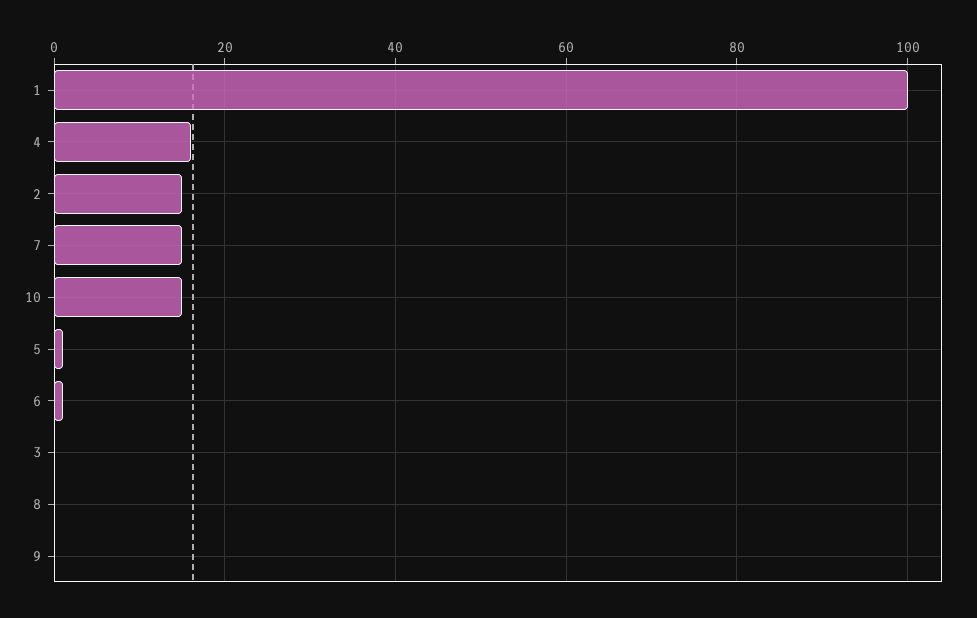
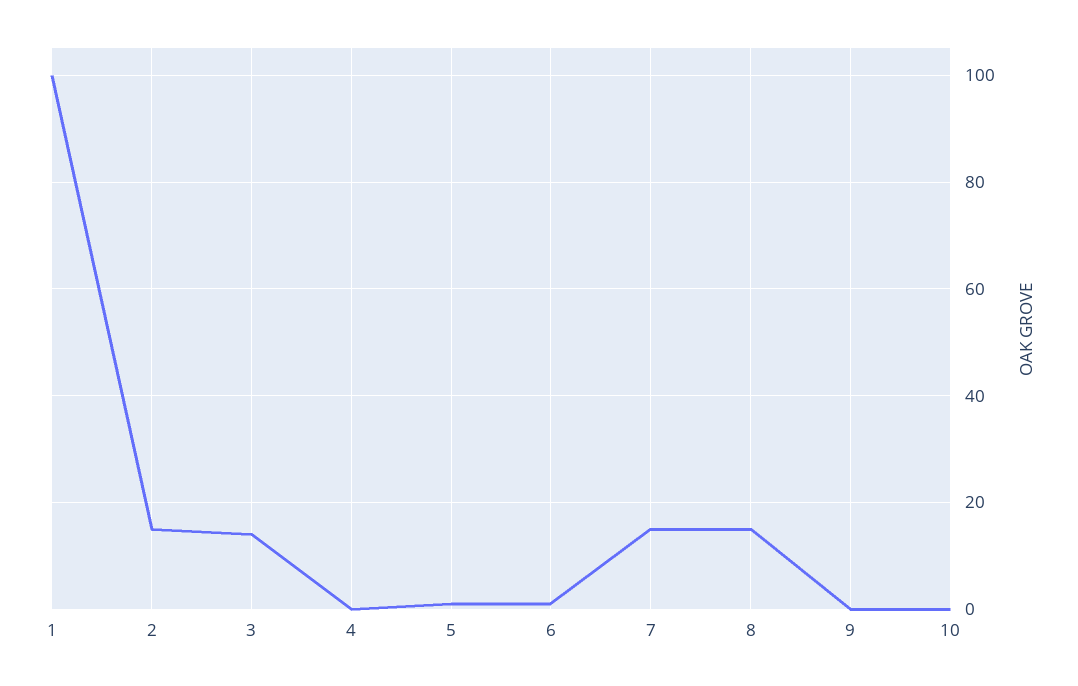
4: 15 -> 0
10: 15 -> 0
3: 0 -> 15
8: 0 -> 15

